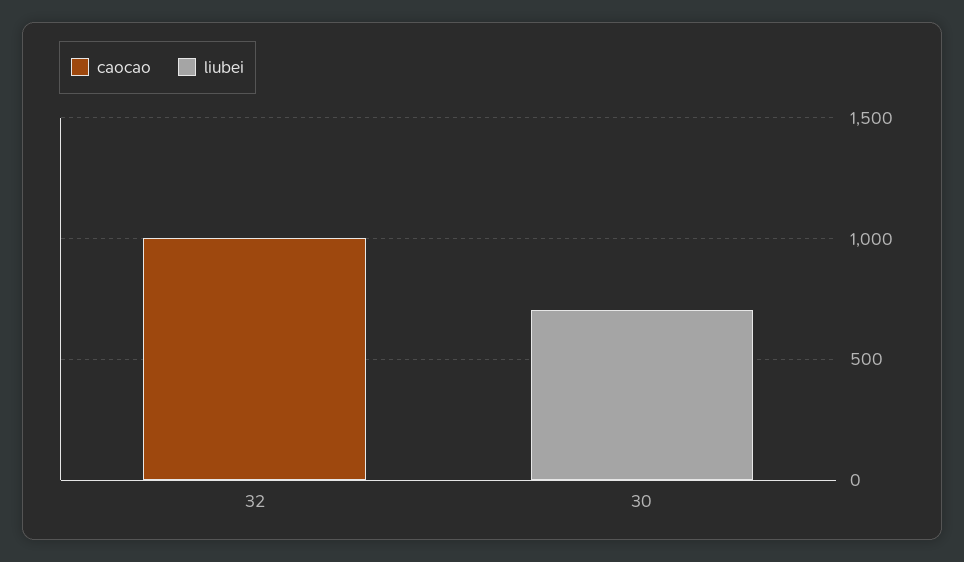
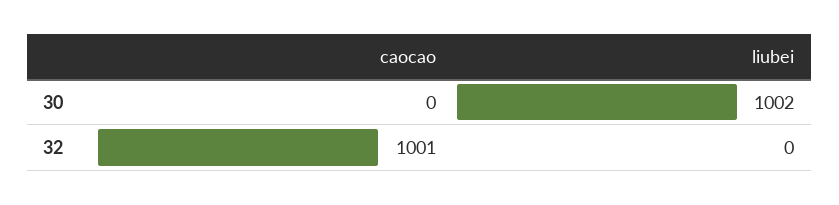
liubei, 30: 700 -> 1002

